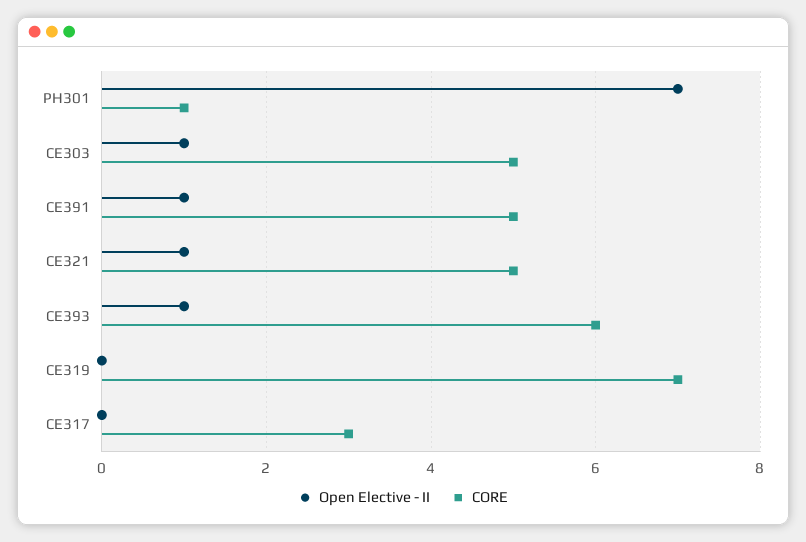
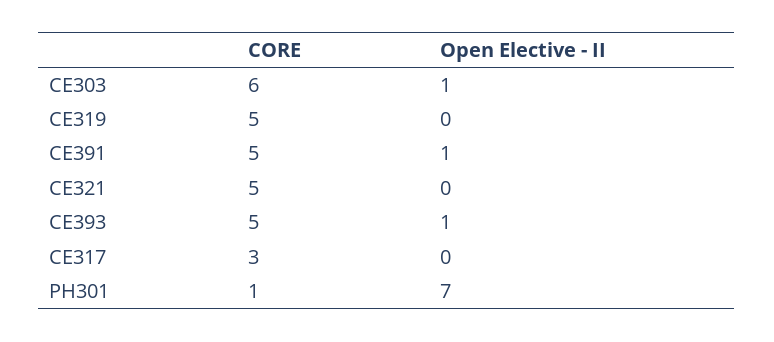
CORE, CE303: 5 -> 6
Open Elective - II, CE321: 1 -> 0
CORE, CE393: 6 -> 5
CORE, CE319: 7 -> 5

